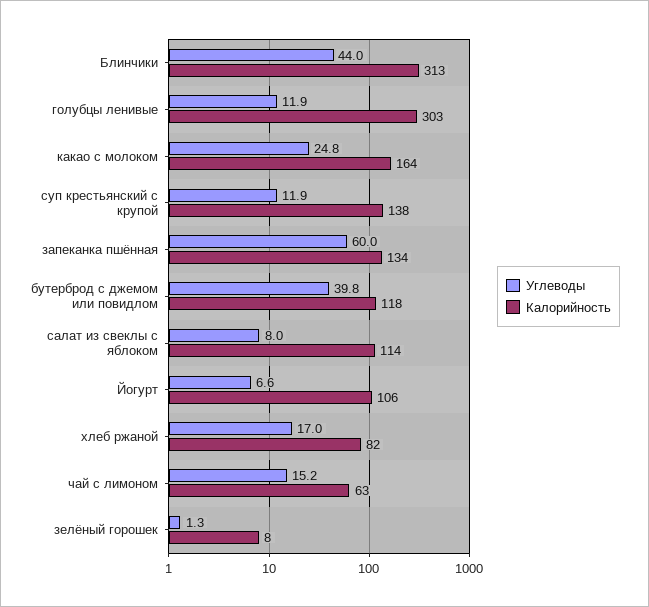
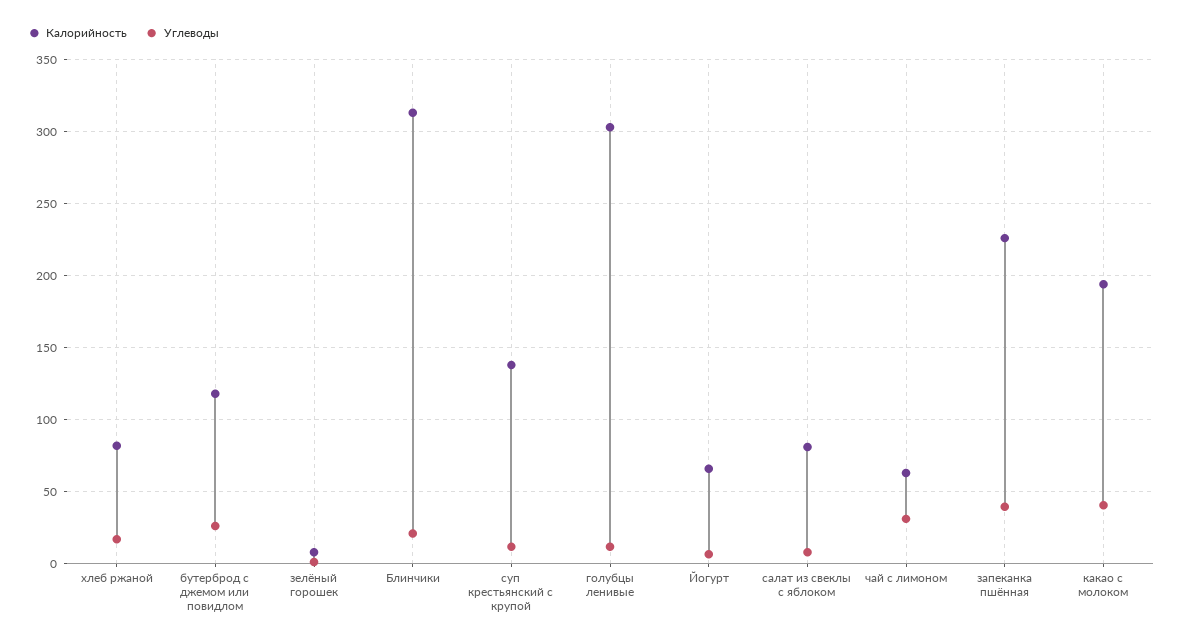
Углеводы, Блинчики: 44 -> 20
Углеводы, какао с молоком: 24.8 -> 40
Калорийность, какао с молоком: 164 -> 195
Углеводы, запеканка пшённая: 60 -> 40
Калорийность, запеканка пшённая: 134 -> 225
Углеводы, бутерброд с джемом или повидлом: 39.8 -> 25
Калорийность, салат из свеклы с яблоком: 114 -> 80
Калорийность, Йогурт: 106 -> 65
Углеводы, чай с лимоном: 15.2 -> 30

